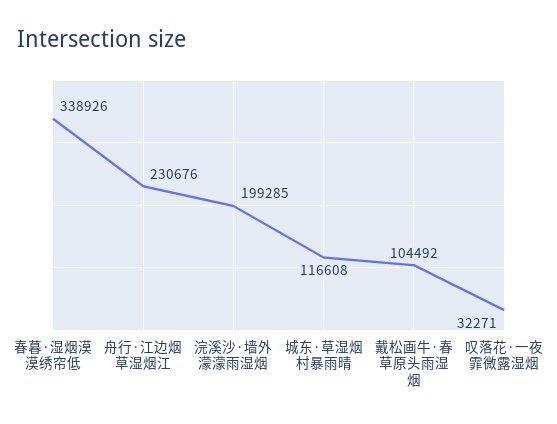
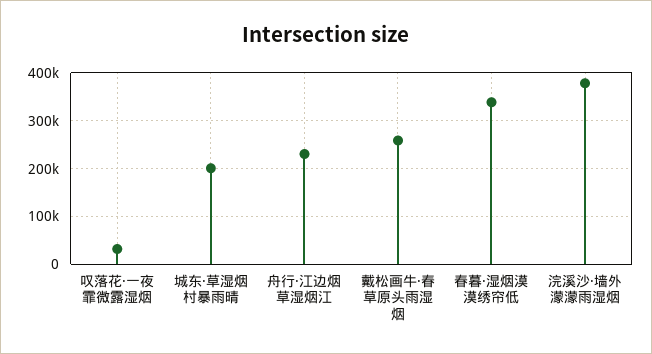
浣溪沙·墙外濛濛雨湿烟: 199285 -> 380000
城东·草湿烟村暴雨晴: 116608 -> 200000
戴松画牛·春草原头雨湿烟: 104492 -> 260000

